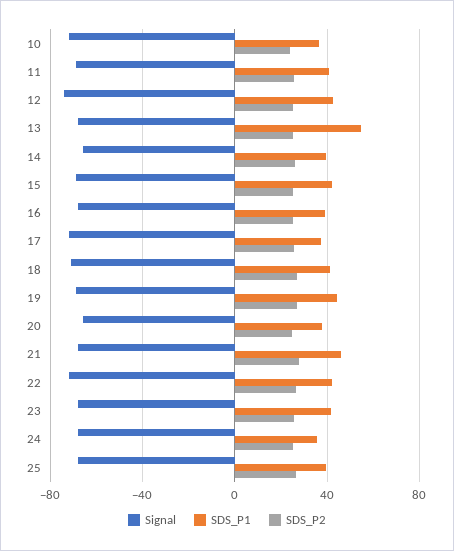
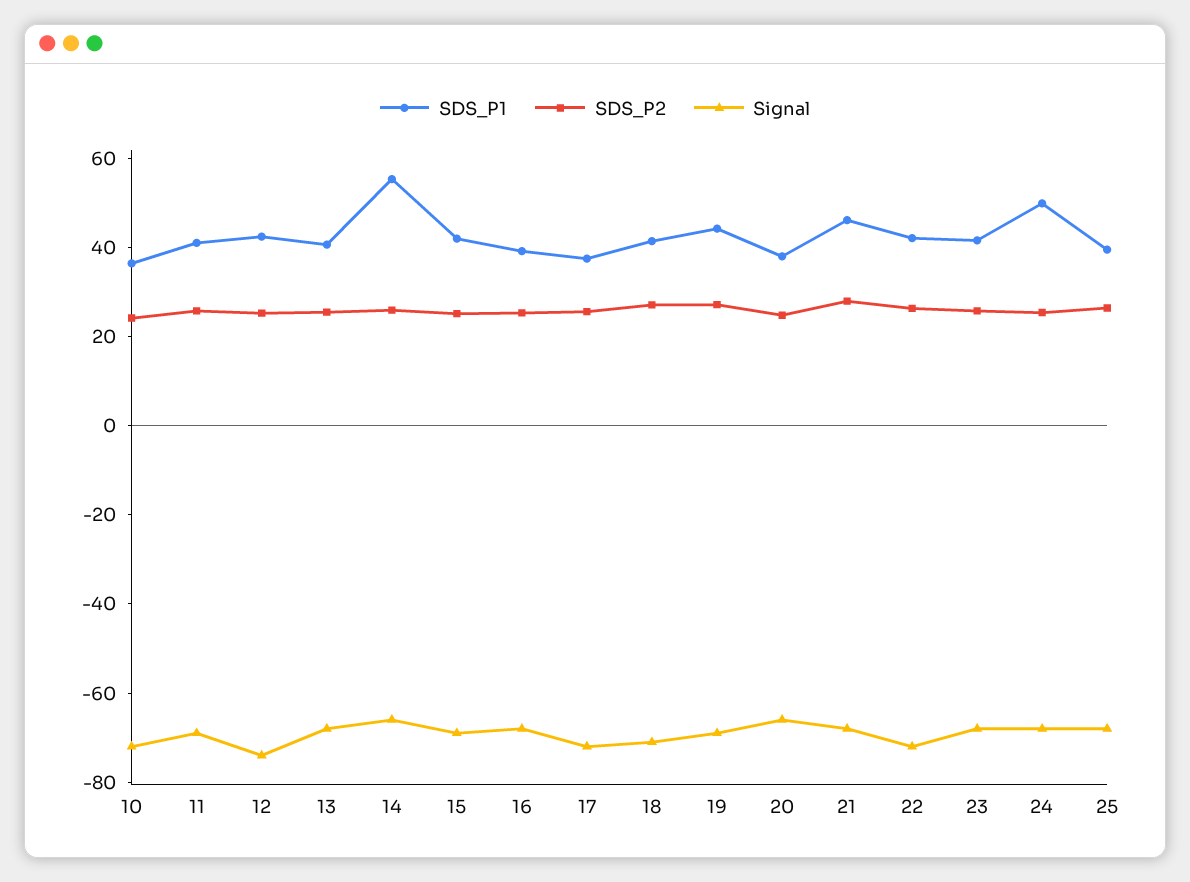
SDS_P1, 13: 55 -> 40
SDS_P1, 14: 40 -> 55
SDS_P1, 24: 35 -> 50

